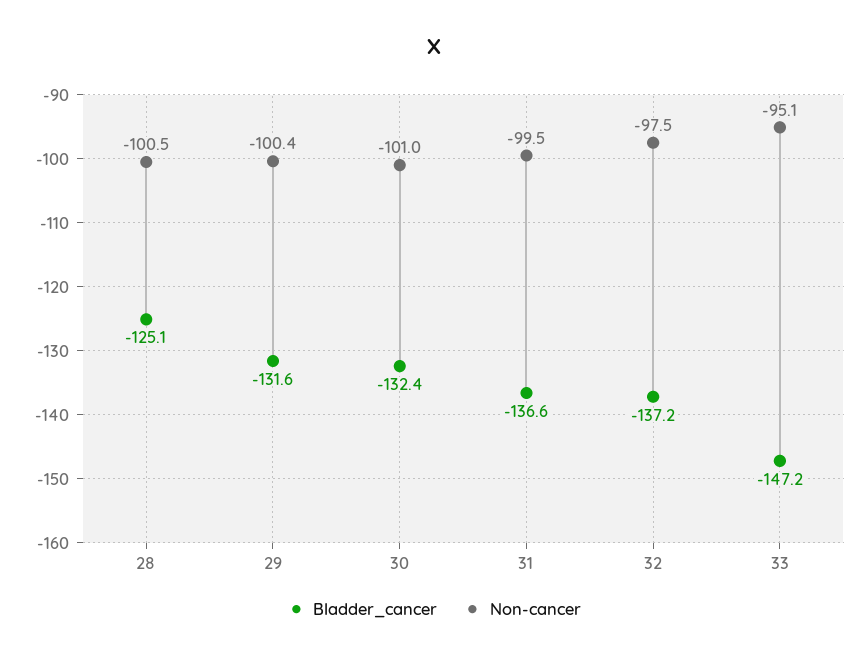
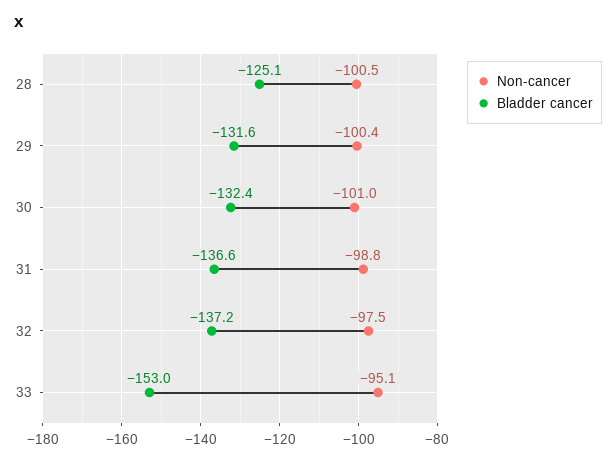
Non-cancer, 31: -99.5 -> -98.8
Bladder_cancer, 33: -147.2 -> -153

